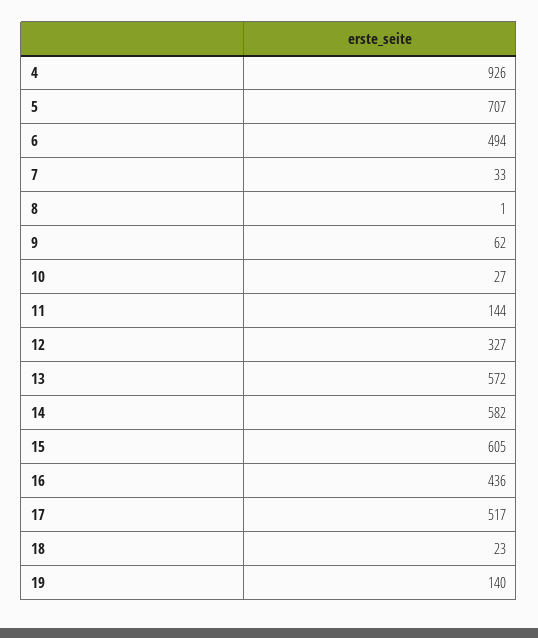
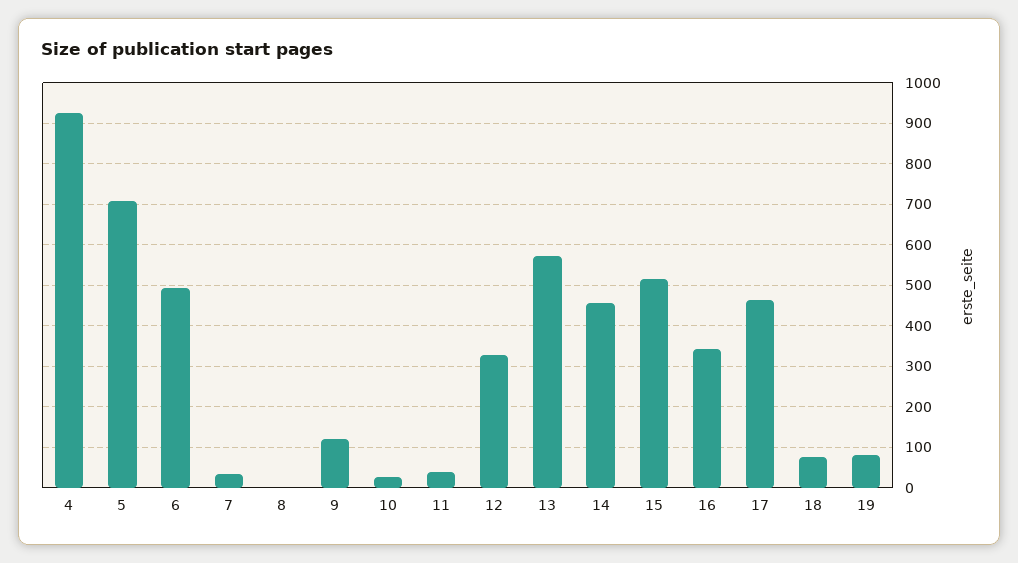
9: 62 -> 120
11: 144 -> 40
14: 582 -> 460
15: 605 -> 520
16: 436 -> 340
17: 517 -> 460
18: 23 -> 80
19: 140 -> 80

